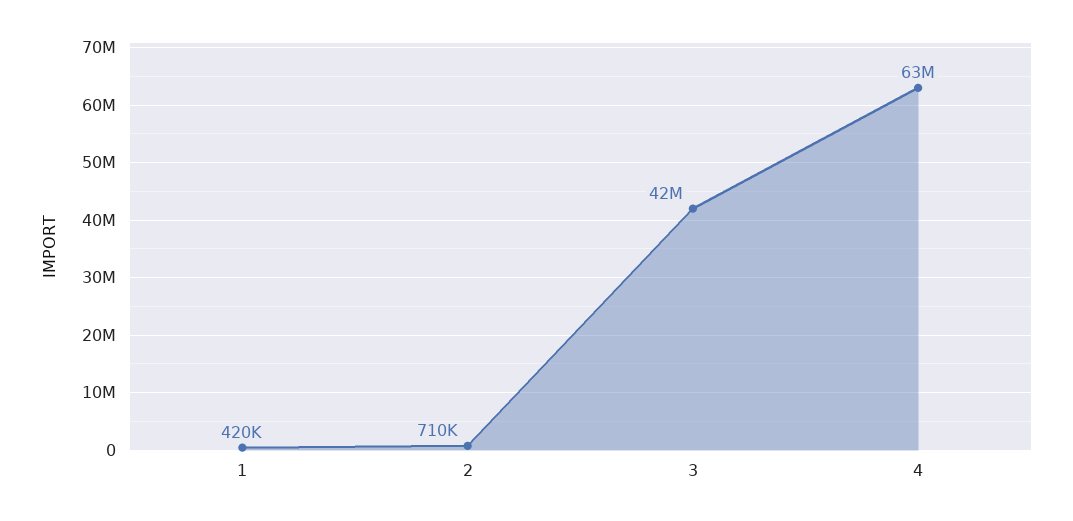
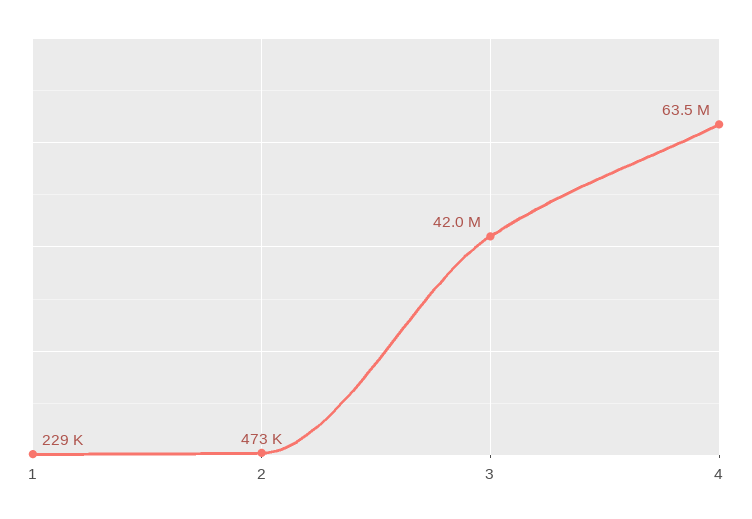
1: 420000 -> 229000
2: 710000 -> 473000

